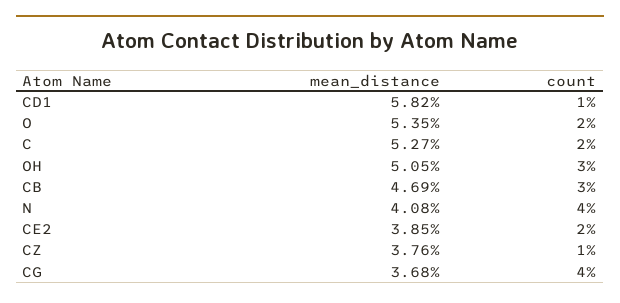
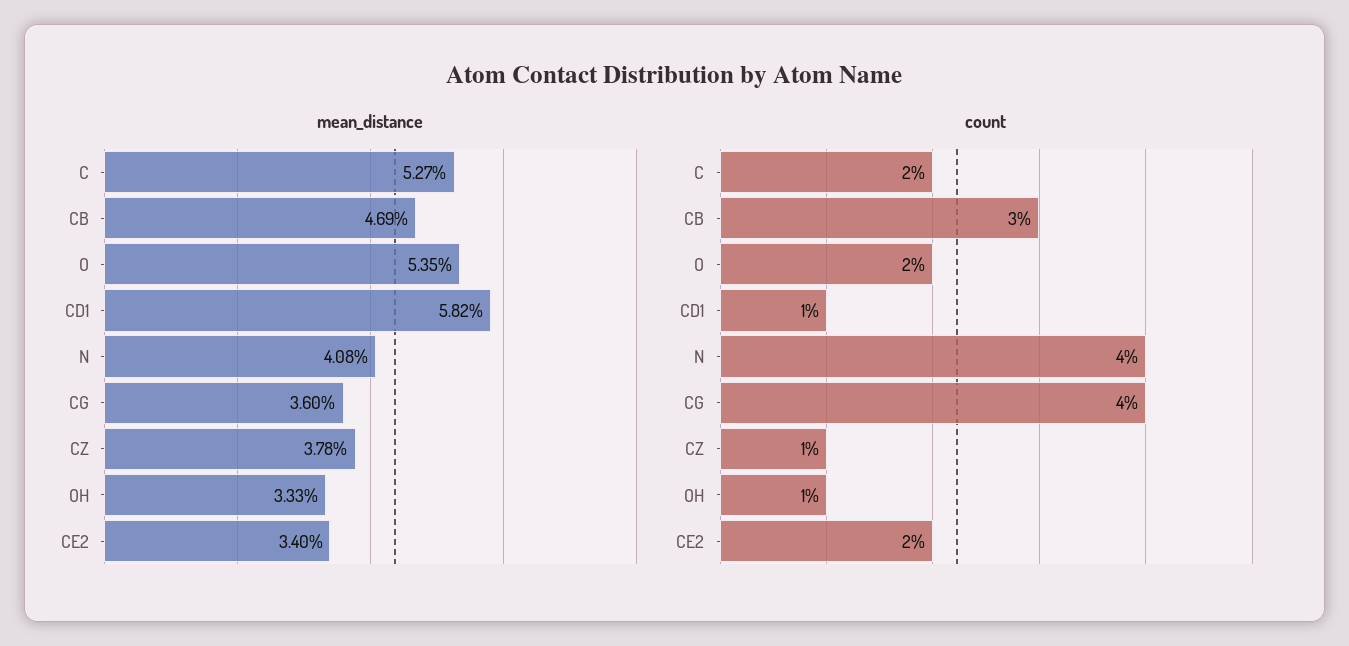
mean_distance, OH: 5.05 -> 3.33
count, OH: 3 -> 1
mean_distance, CE2: 3.85 -> 3.4
mean_distance, CZ: 3.76 -> 3.78
mean_distance, CG: 3.68 -> 3.6

